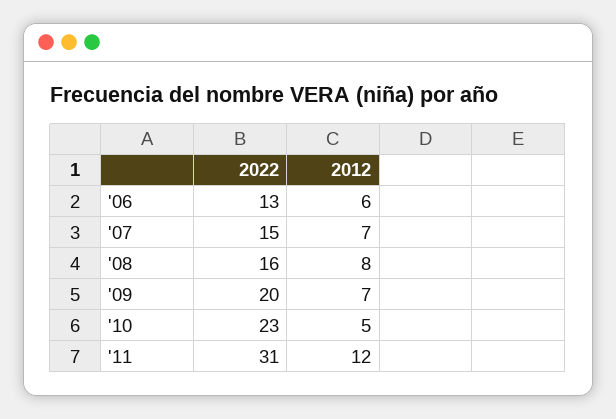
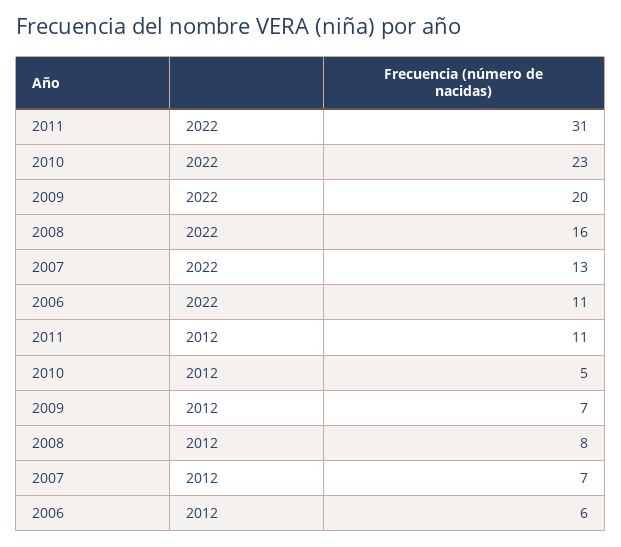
2022, '06: 13 -> 11
2022, '07: 15 -> 13
2012, '11: 12 -> 11

